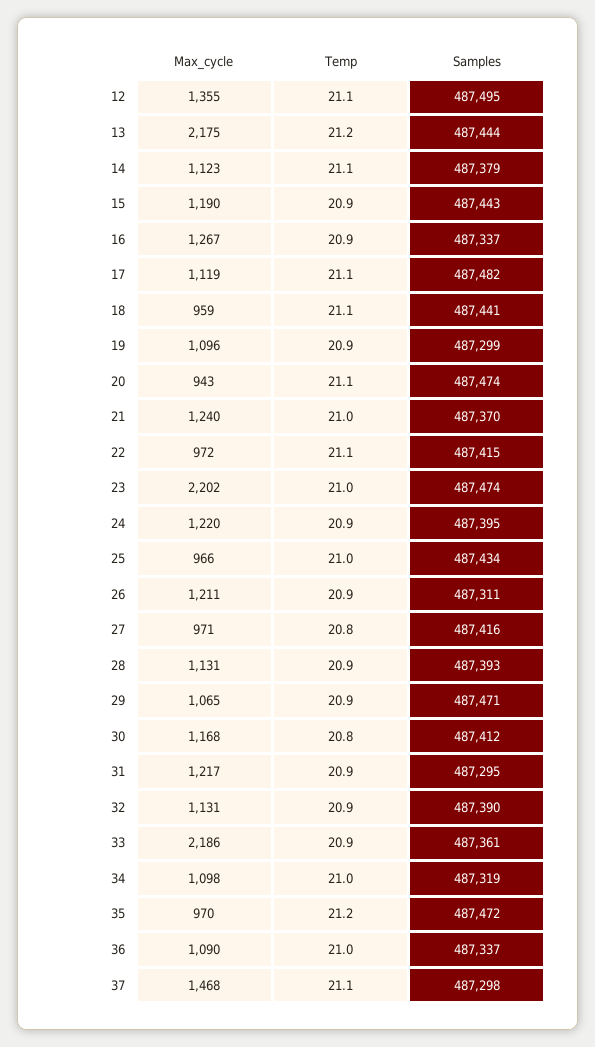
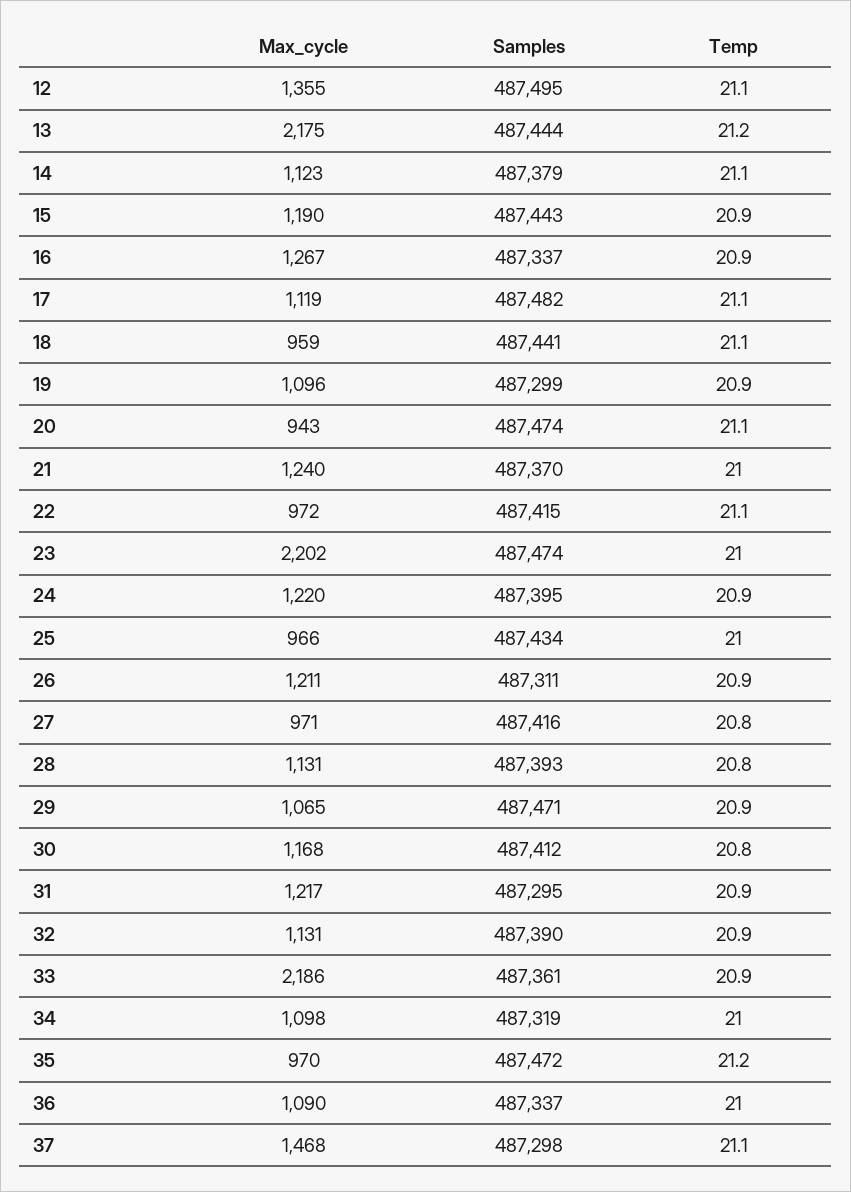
Temp, 28: 20.9 -> 20.8

